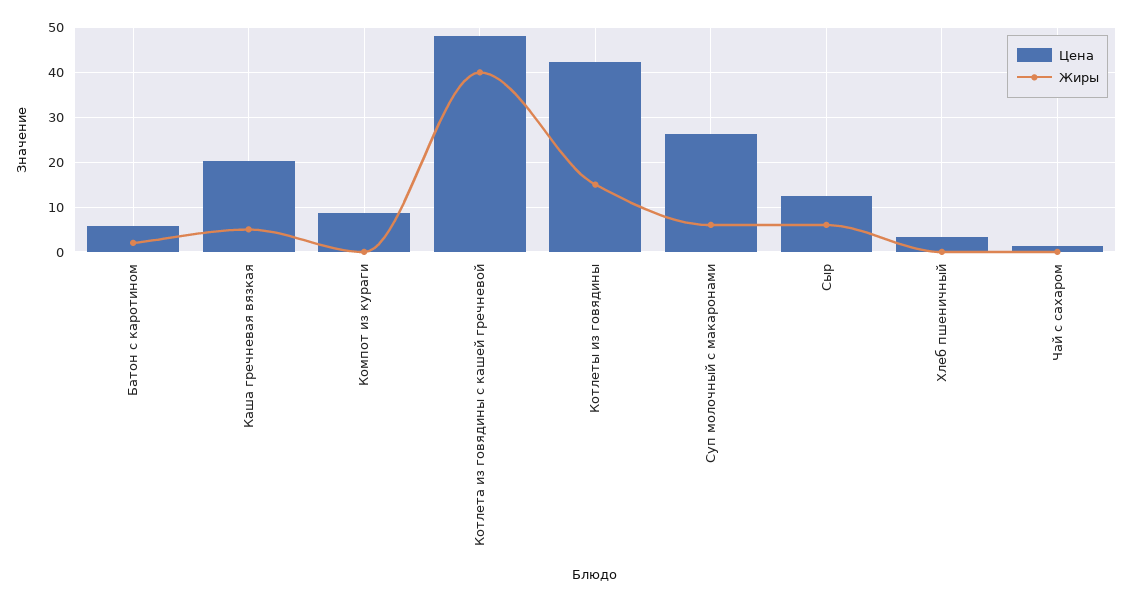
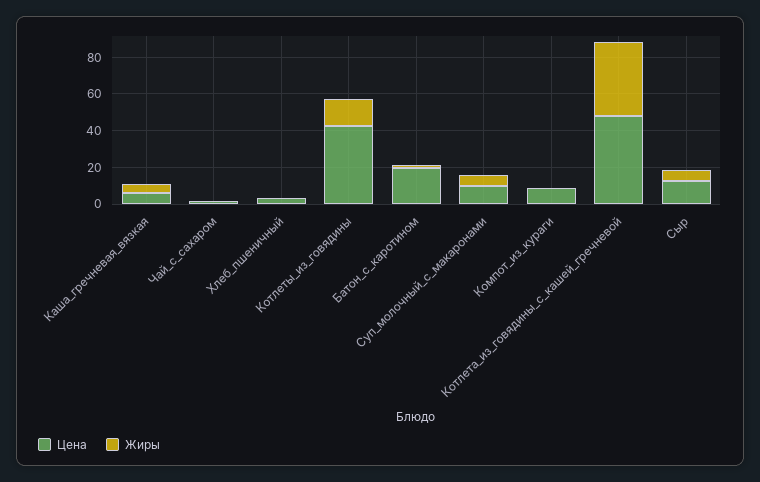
Цена, Батон с каротином: 6 -> 20
Цена, Каша гречневая вязкая: 20 -> 5
Цена, Суп молочный с макаронами: 26 -> 10

